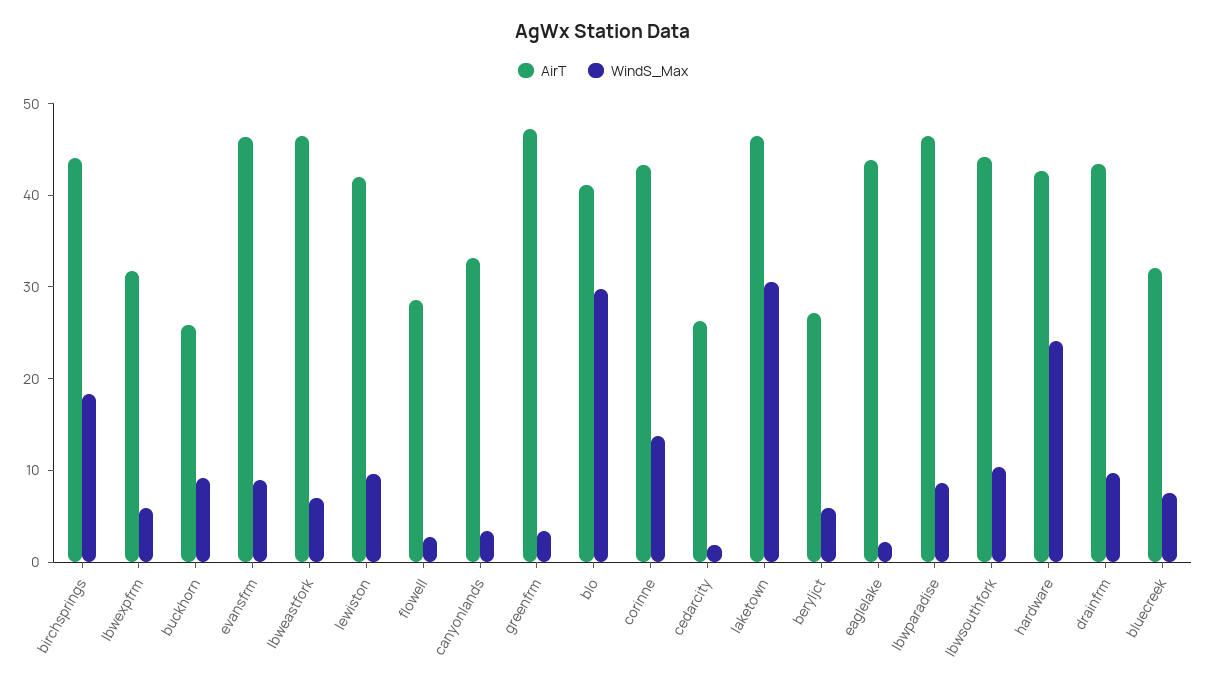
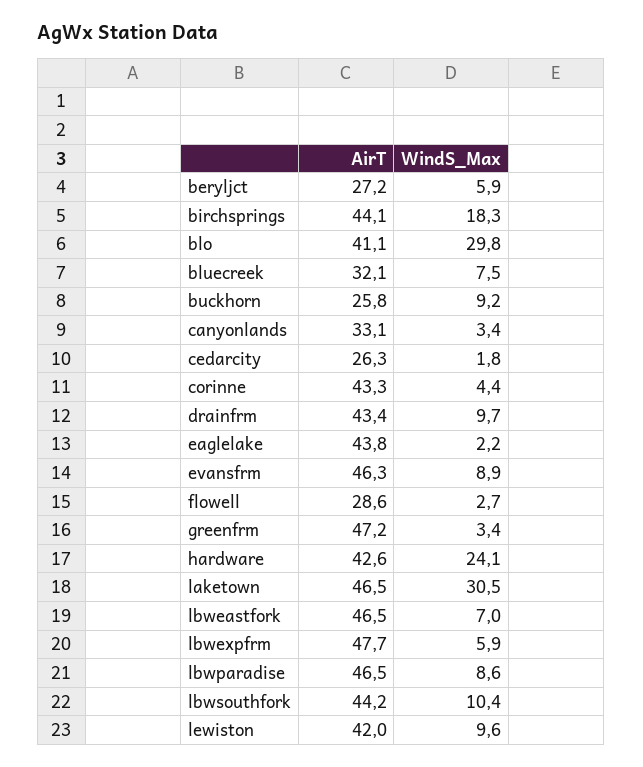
AirT, lbwexpfrm: 32 -> 47.7
WindS_Max, corinne: 14 -> 4.4

